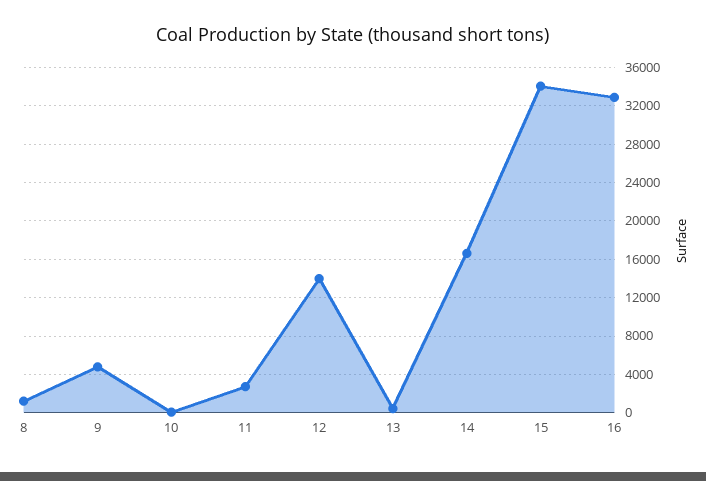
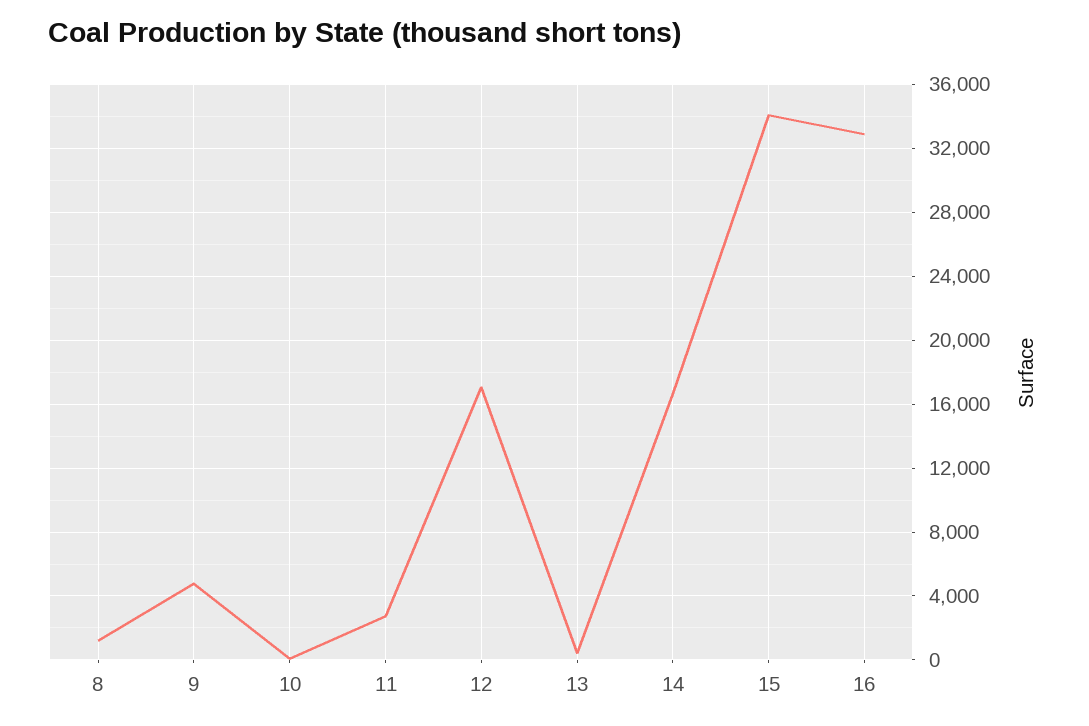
12: 14000 -> 17000

